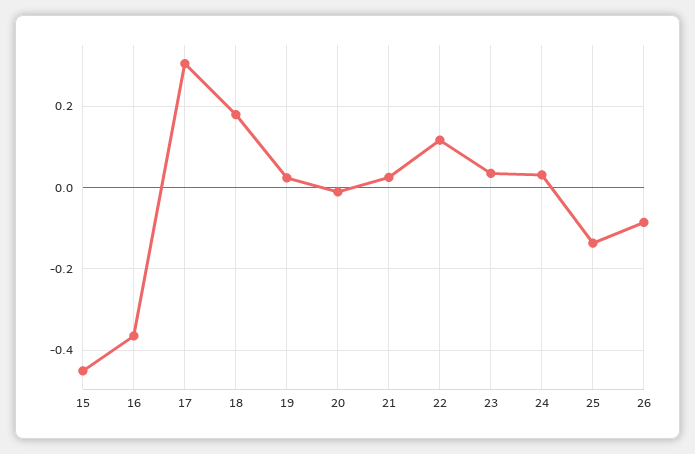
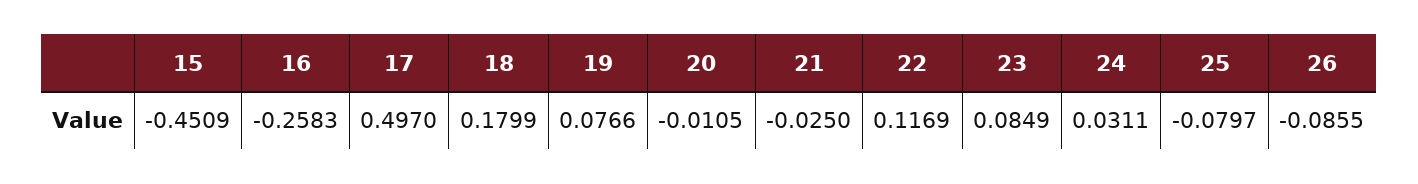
16: -0.36 -> -0.2583
17: 0.3 -> 0.497
19: 0.02 -> 0.0766
21: 0.02 -> -0.025
23: 0.04 -> 0.0849
25: -0.14 -> -0.0797

